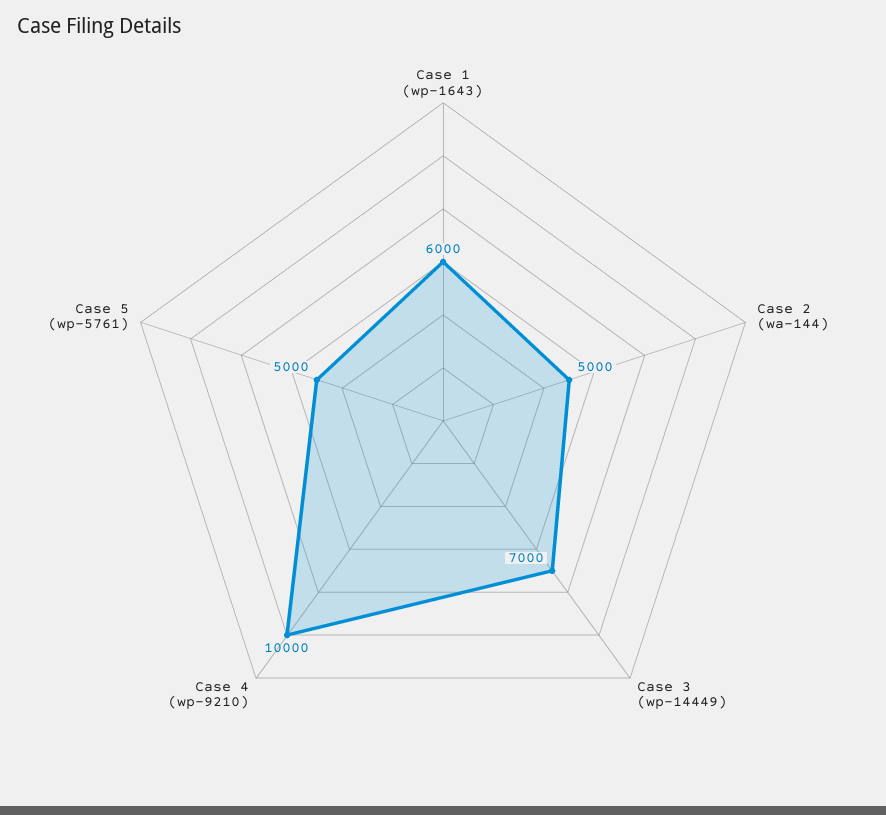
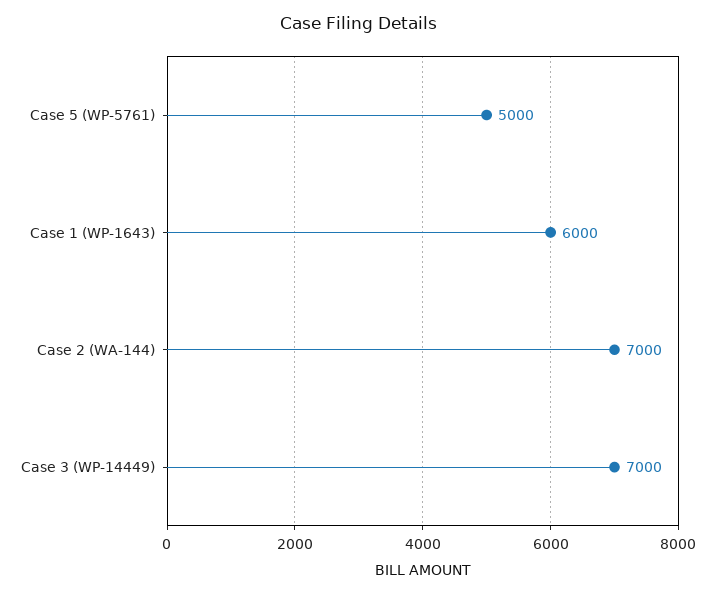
Case 2 (wa-144): 5000 -> 7000
Case 4 (wp-9210): 10000 -> none

